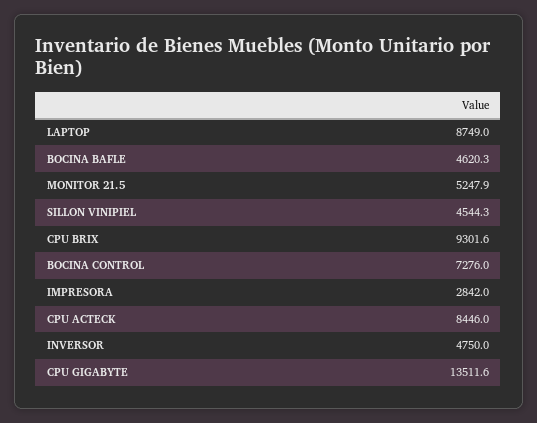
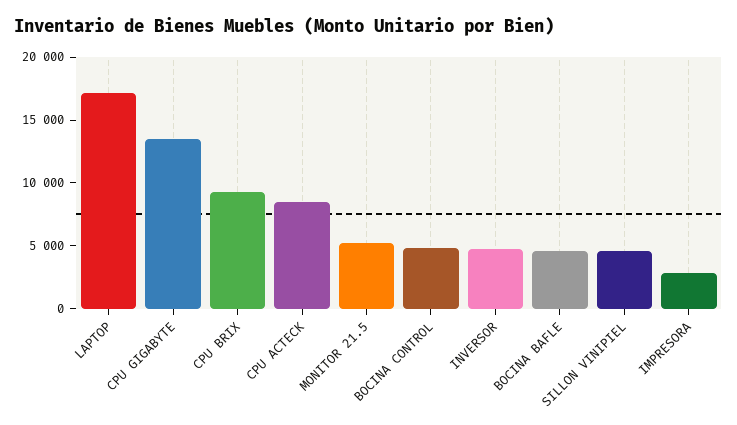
LAPTOP: 8749 -> 17000
BOCINA CONTROL: 7276 -> 5000

